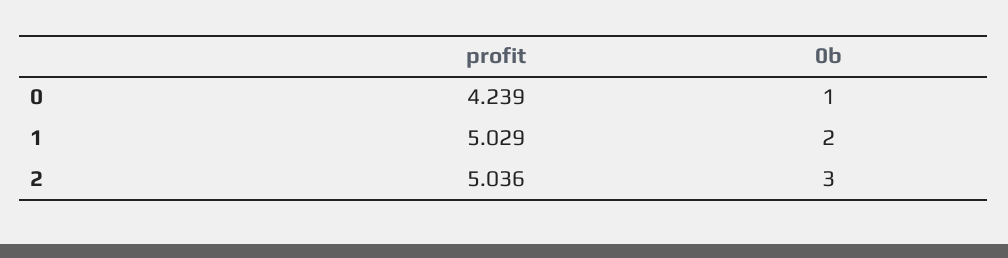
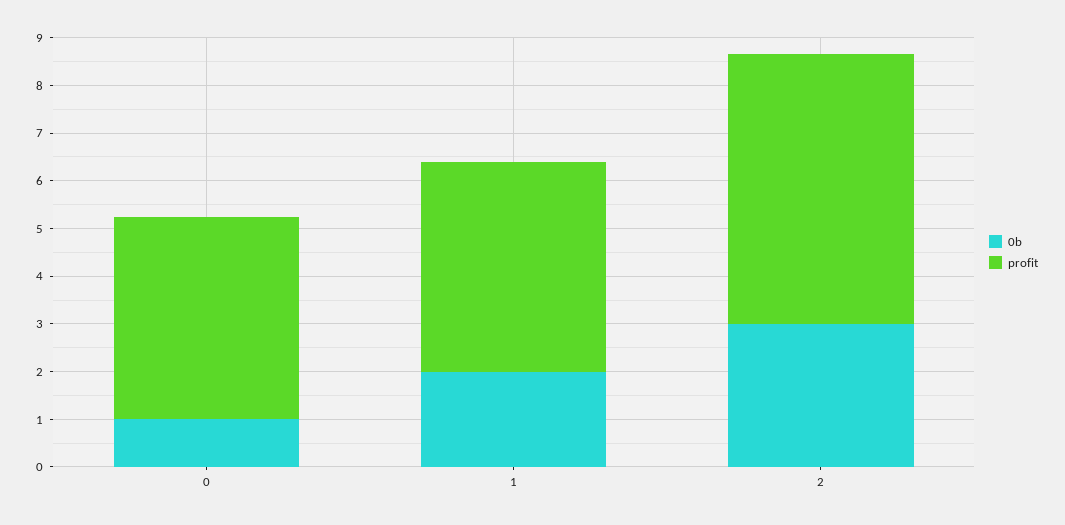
profit, 1: 5.029 -> 4.4
profit, 2: 5.036 -> 5.6

